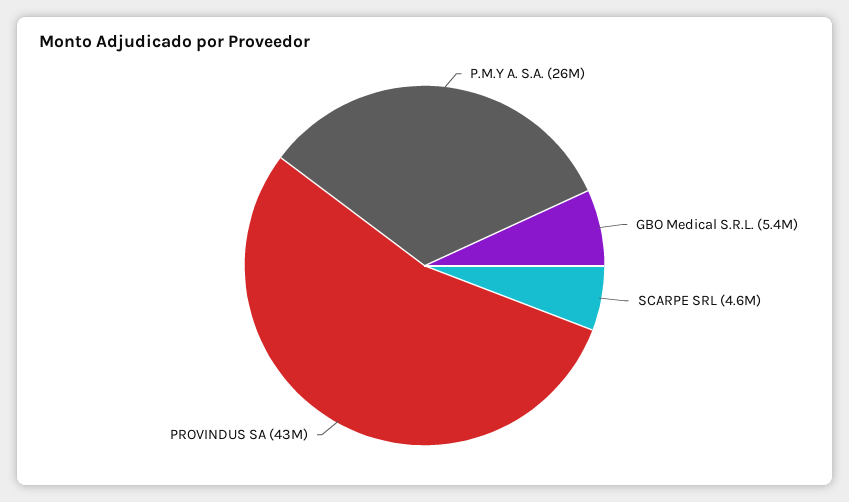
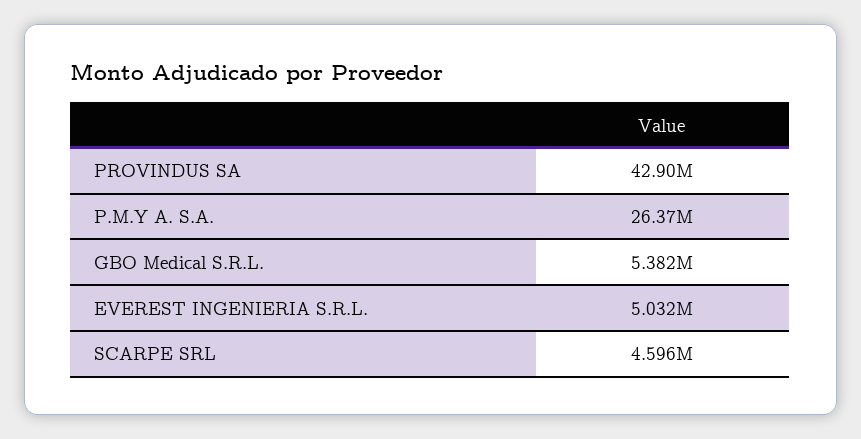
EVEREST INGENIERIA S.R.L.: none -> 5032000

